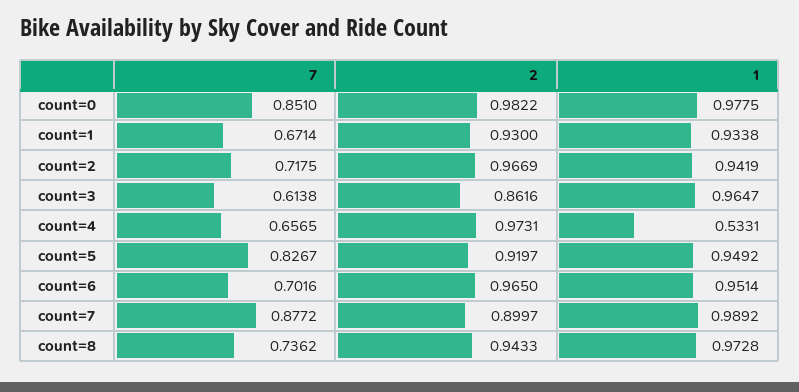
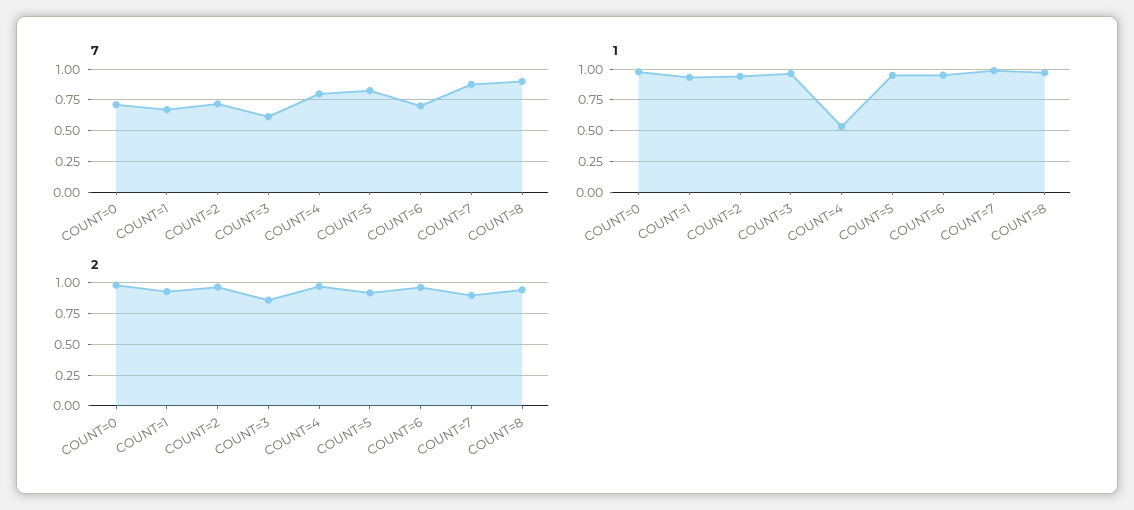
7, count=0: 0.851 -> 0.7
7, count=4: 0.6565 -> 0.8
7, count=8: 0.7362 -> 0.9

